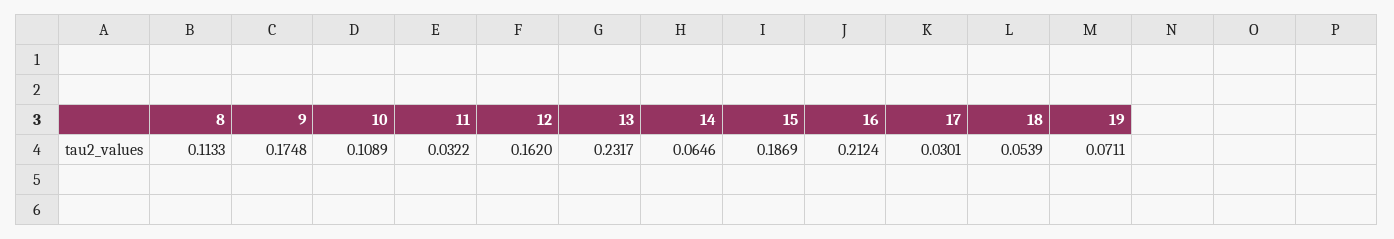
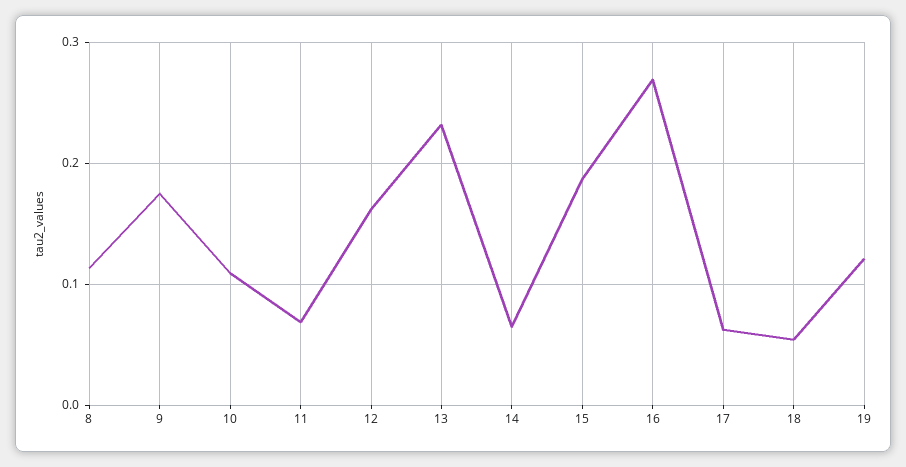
11: 0.0322 -> 0.07
16: 0.2124 -> 0.27
17: 0.0301 -> 0.06
19: 0.0711 -> 0.12

